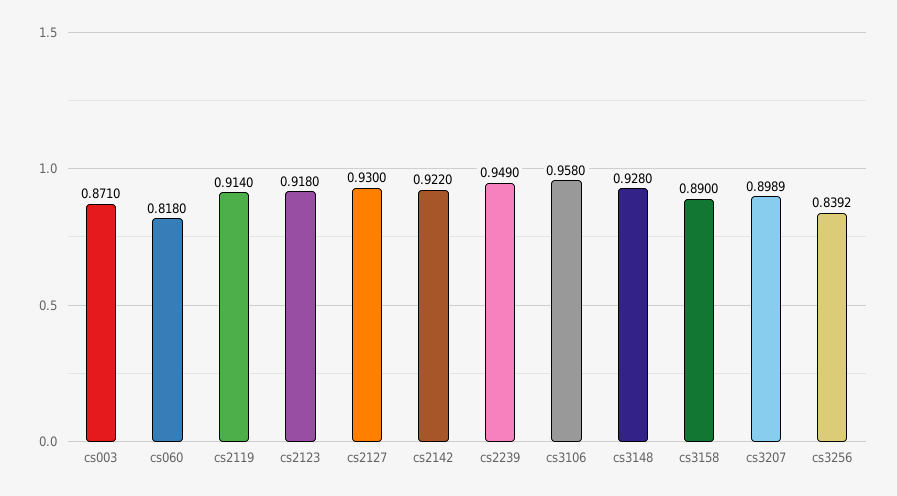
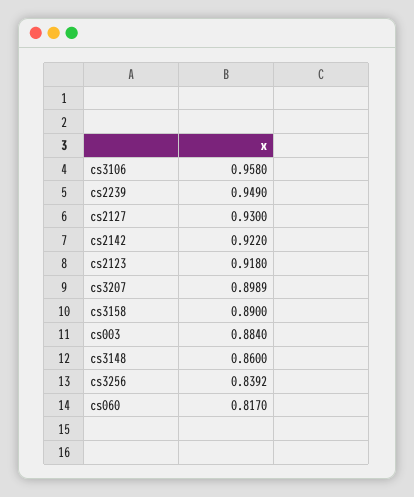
cs003: 0.871 -> 0.884
cs060: 0.818 -> 0.817
cs2119: 0.914 -> none
cs3148: 0.928 -> 0.86

